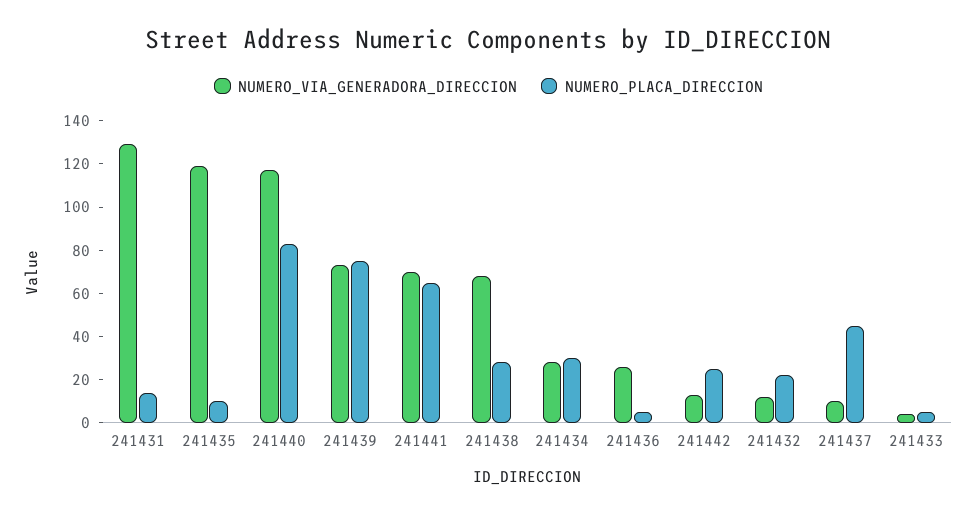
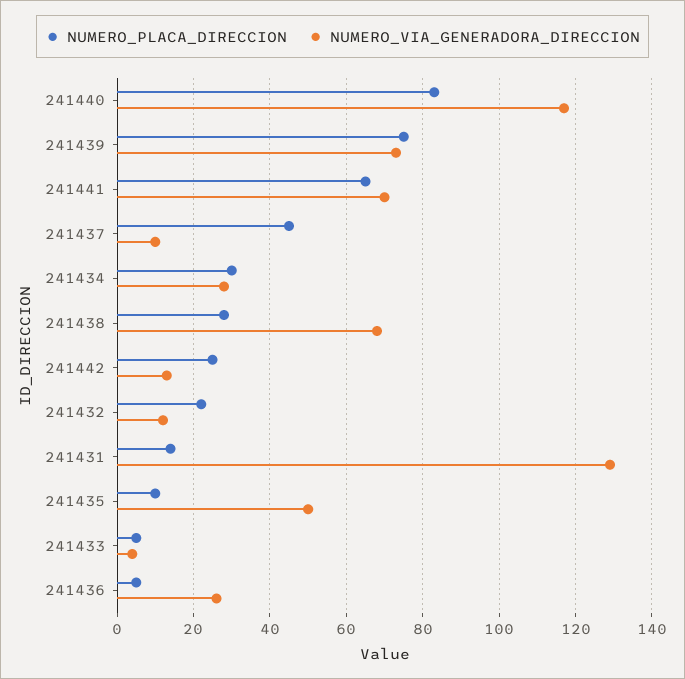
NUMERO_VIA_GENERADORA_DIRECCION, 241435: 120 -> 50

